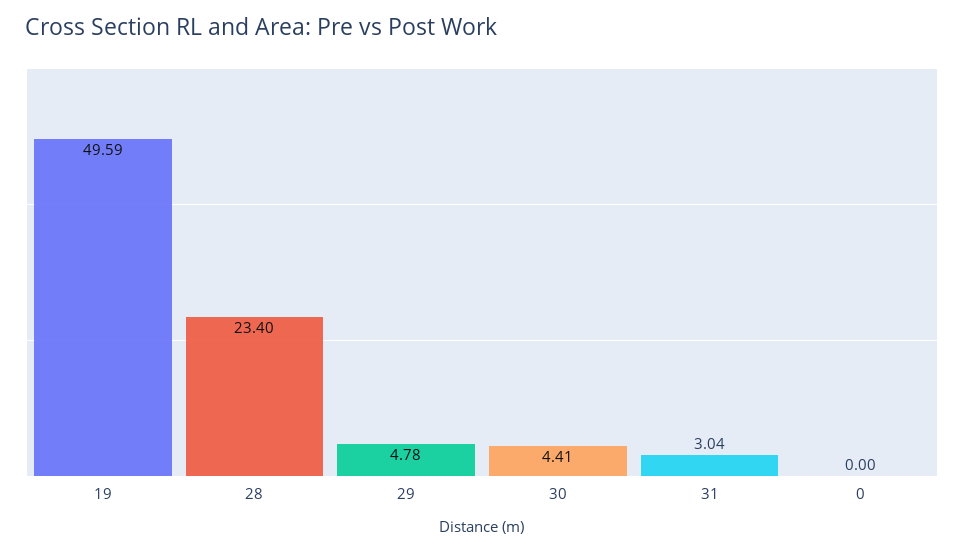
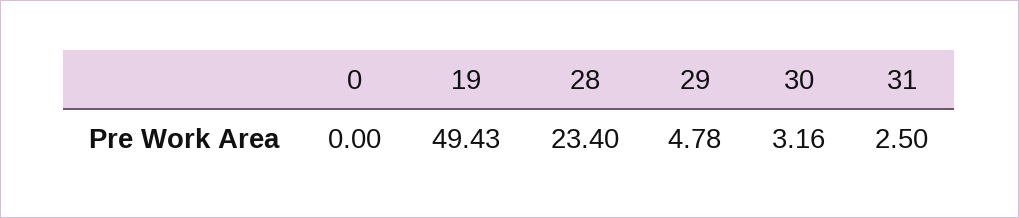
19: 49.59 -> 49.43
30: 4.41 -> 3.16
31: 3.04 -> 2.5

